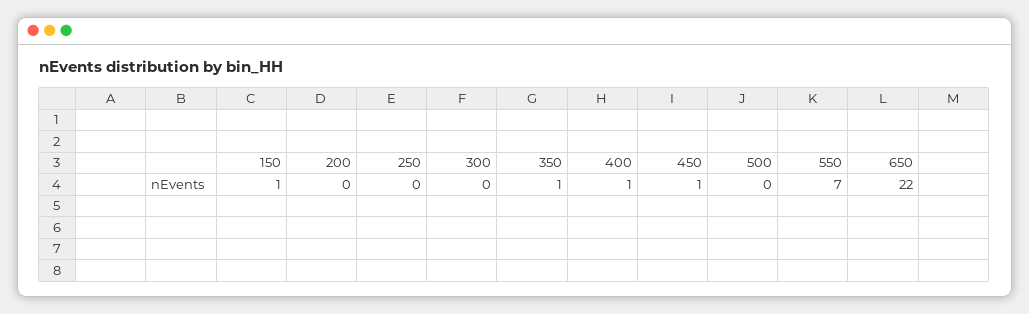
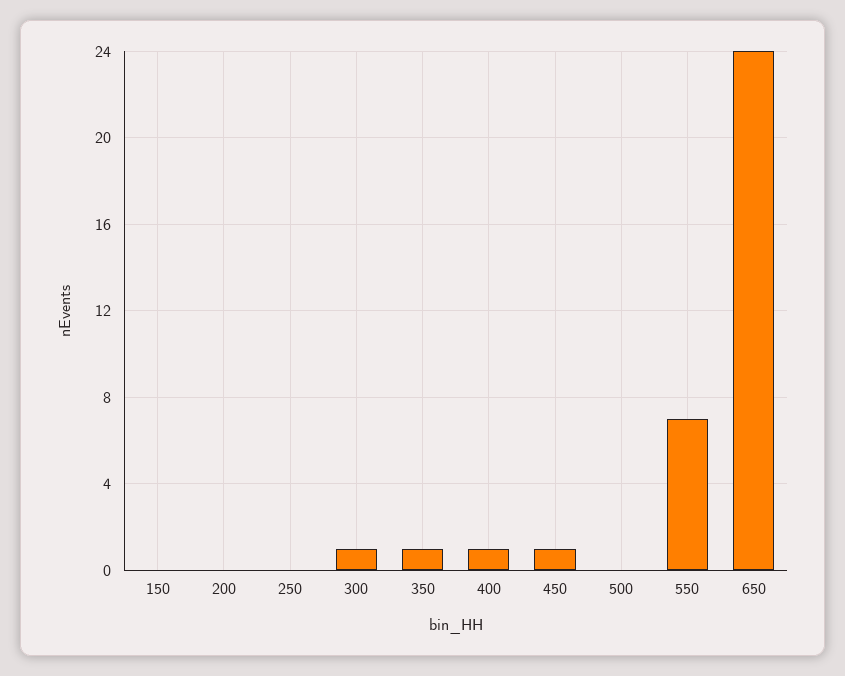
150: 1 -> 0
300: 0 -> 1
650: 22 -> 24

